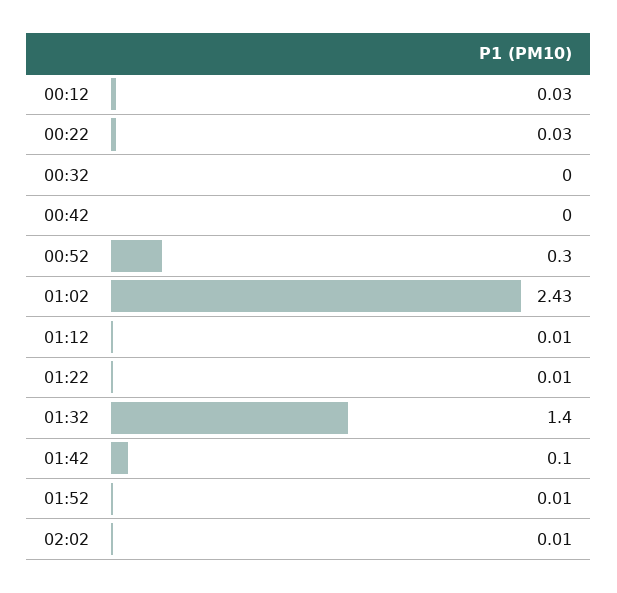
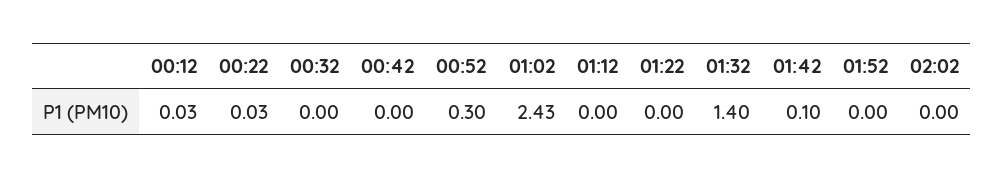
01:12: 0.01 -> 0
01:22: 0.01 -> 0
01:52: 0.01 -> 0
02:02: 0.01 -> 0

